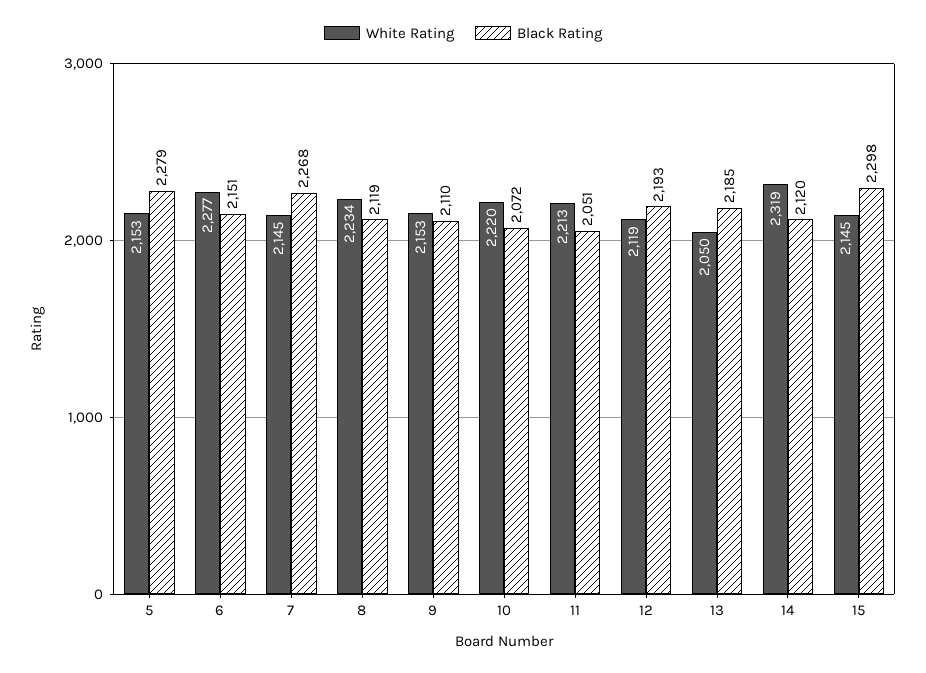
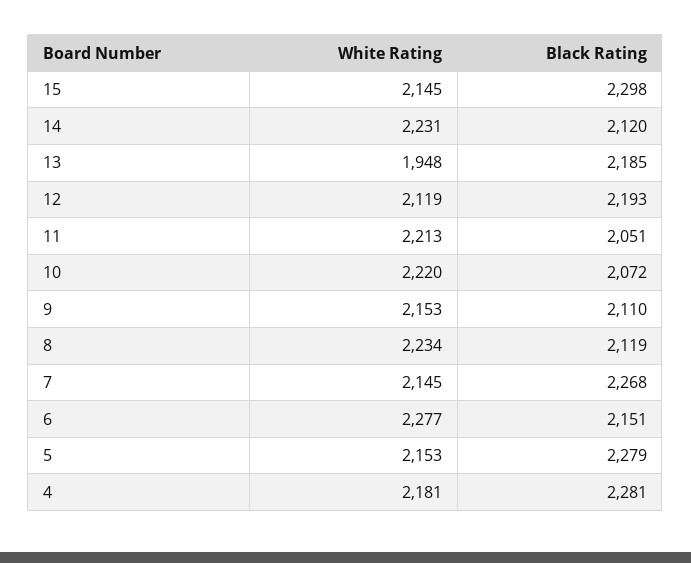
White Rating, 13: 2050 -> 1948
White Rating, 14: 2319 -> 2231
White Rating, 4: none -> 2181
Black Rating, 4: none -> 2281

